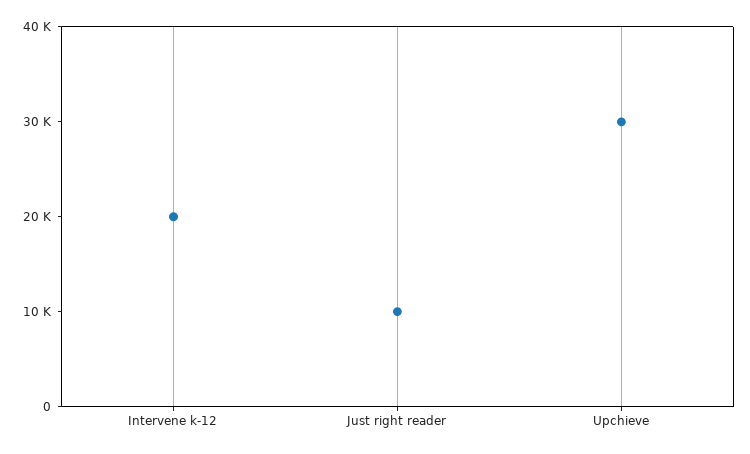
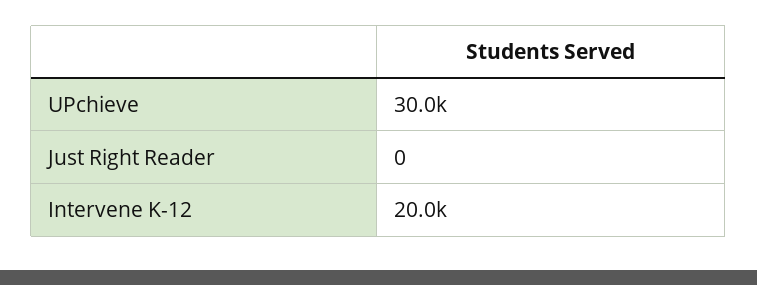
Just right reader: 10000 -> 0

